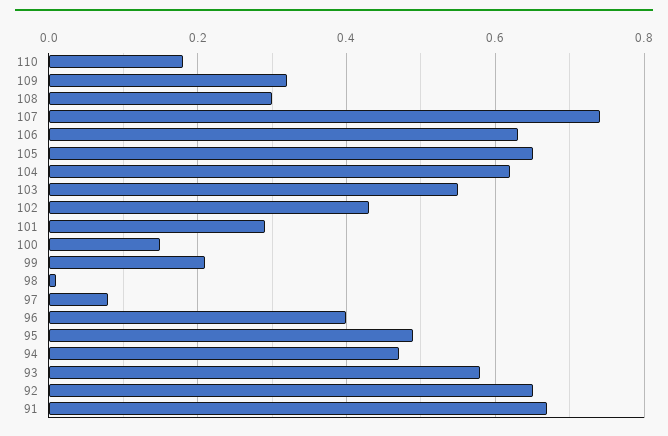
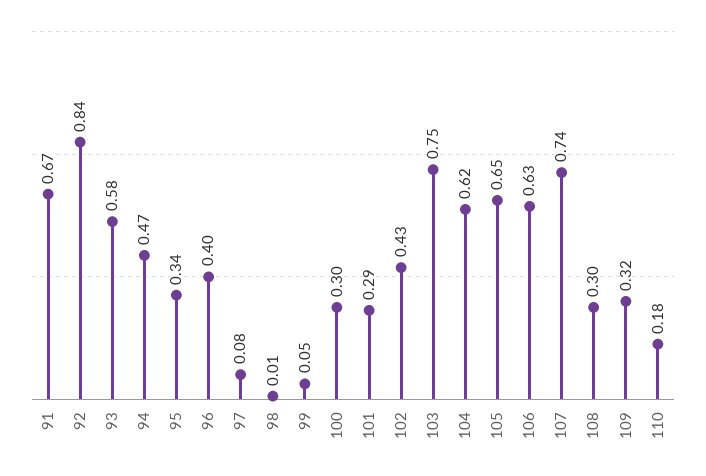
103: 0.55 -> 0.75
100: 0.15 -> 0.3
99: 0.2 -> 0.05
95: 0.5 -> 0.34
92: 0.65 -> 0.84

